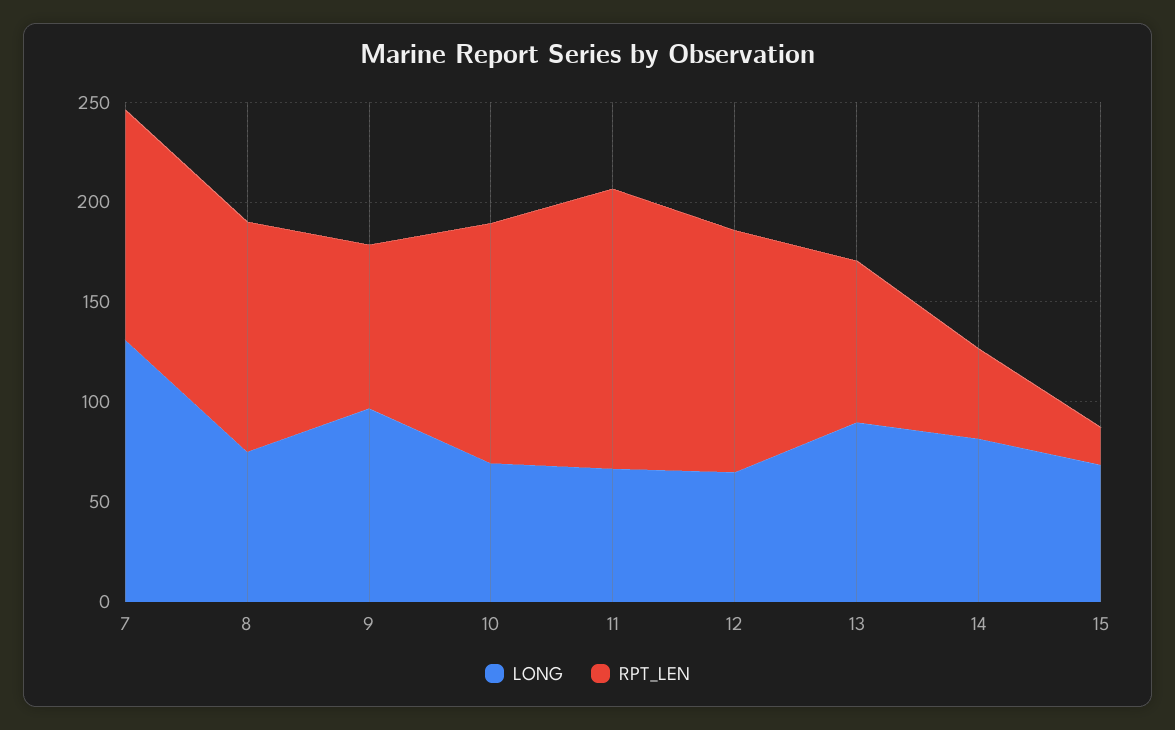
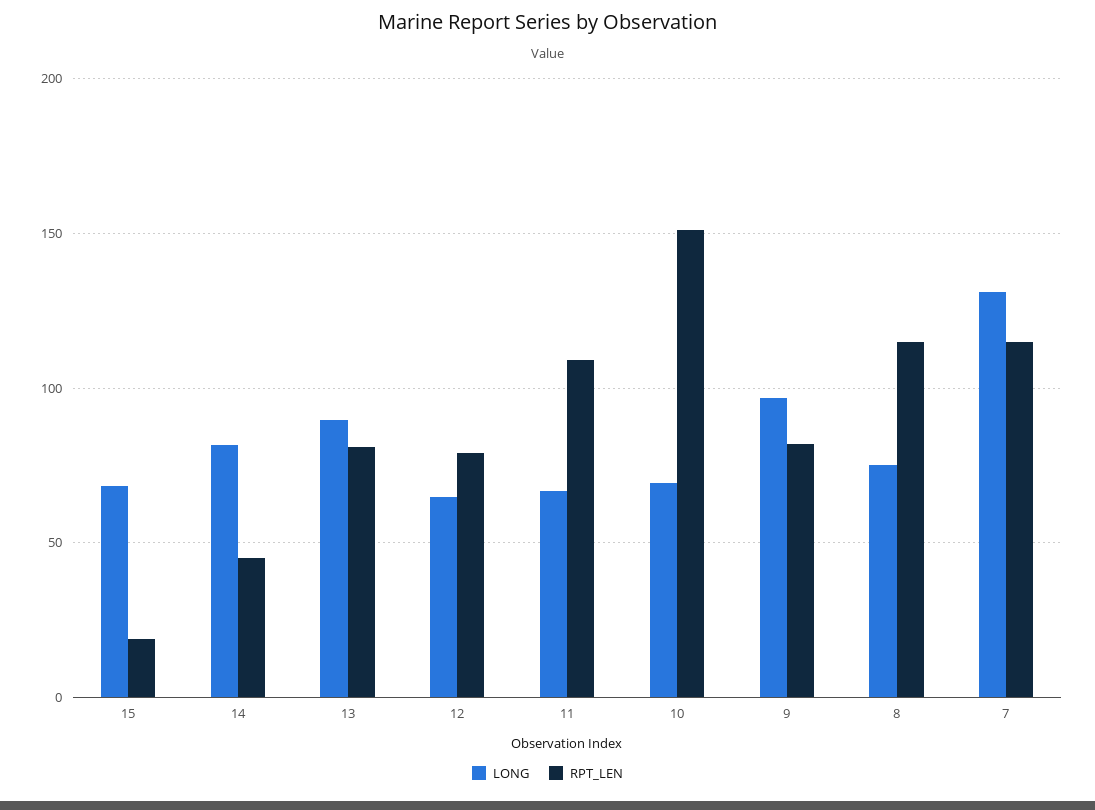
RPT_LEN, 10: 120 -> 150
RPT_LEN, 11: 140 -> 110
RPT_LEN, 12: 120 -> 80

